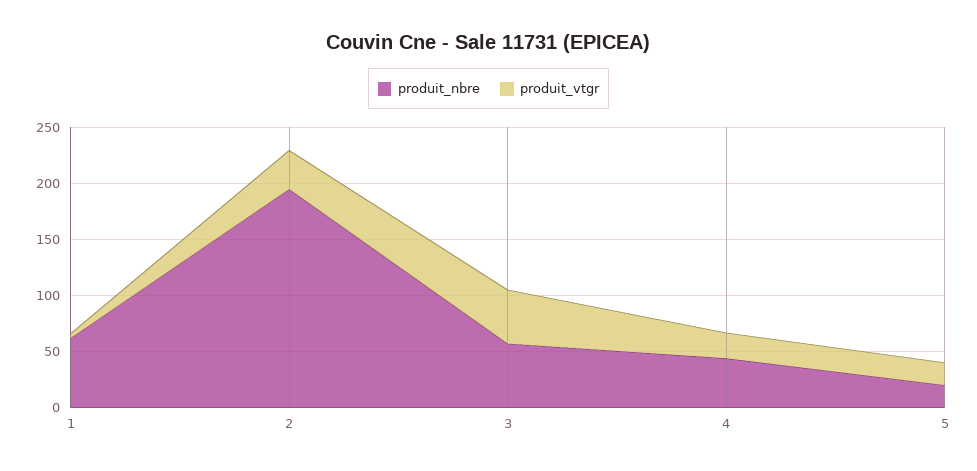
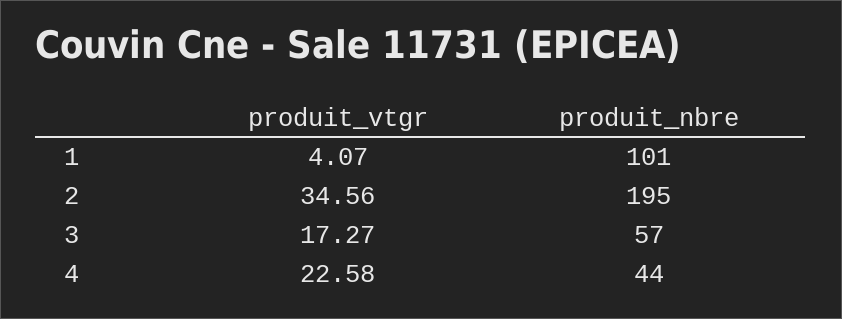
produit_nbre, 1: 60 -> 101
produit_vtgr, 3: 50 -> 17.27
produit_nbre, 5: 20 -> none
produit_vtgr, 5: 20 -> none

